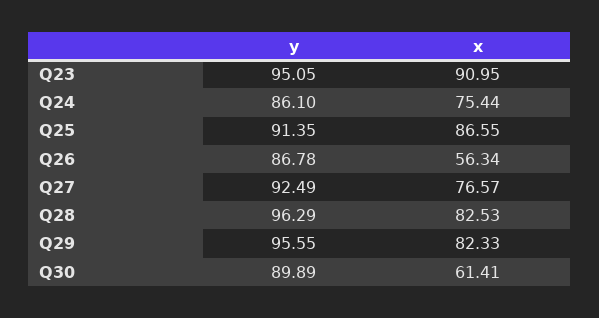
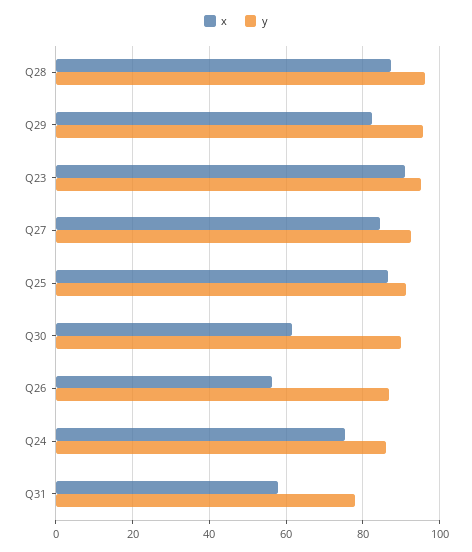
x, Q27: 76.57 -> 84
x, Q28: 82.53 -> 88
x, Q31: none -> 58
y, Q31: none -> 78

